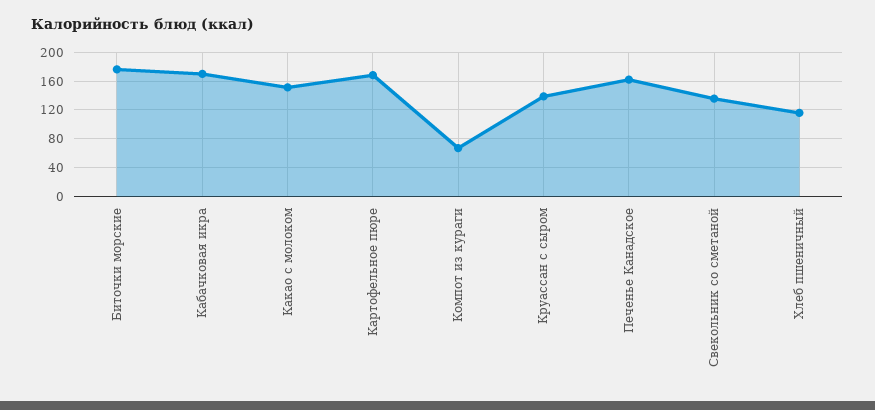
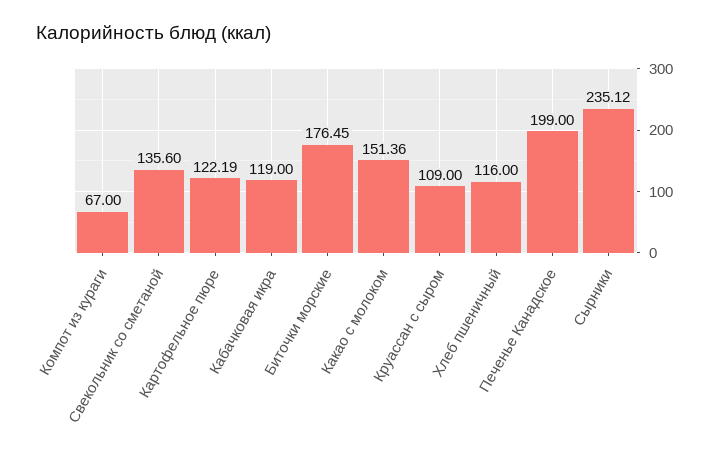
Кабачковая икра: 170 -> 119
Картофельное пюре: 170 -> 122.19
Круассан с сыром: 140 -> 109
Печенье Канадское: 160 -> 199
Сырники: none -> 235.12

